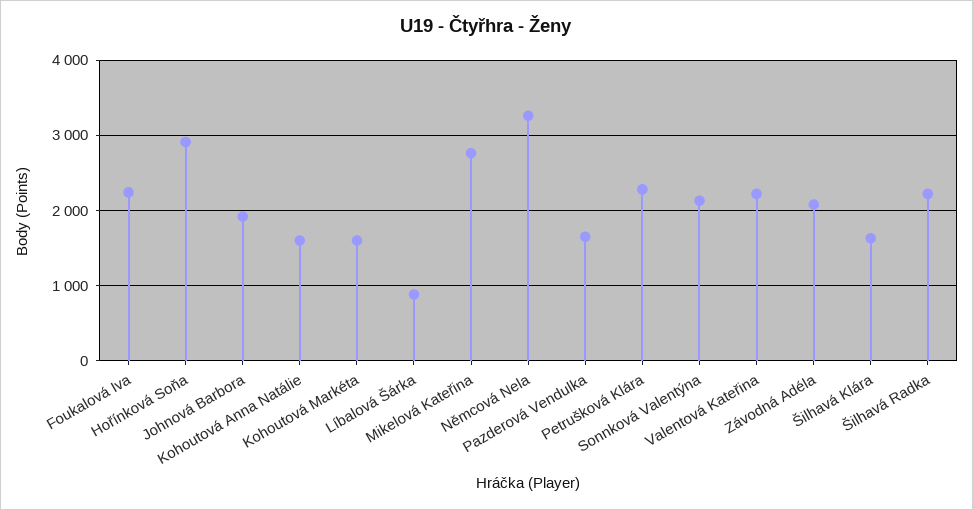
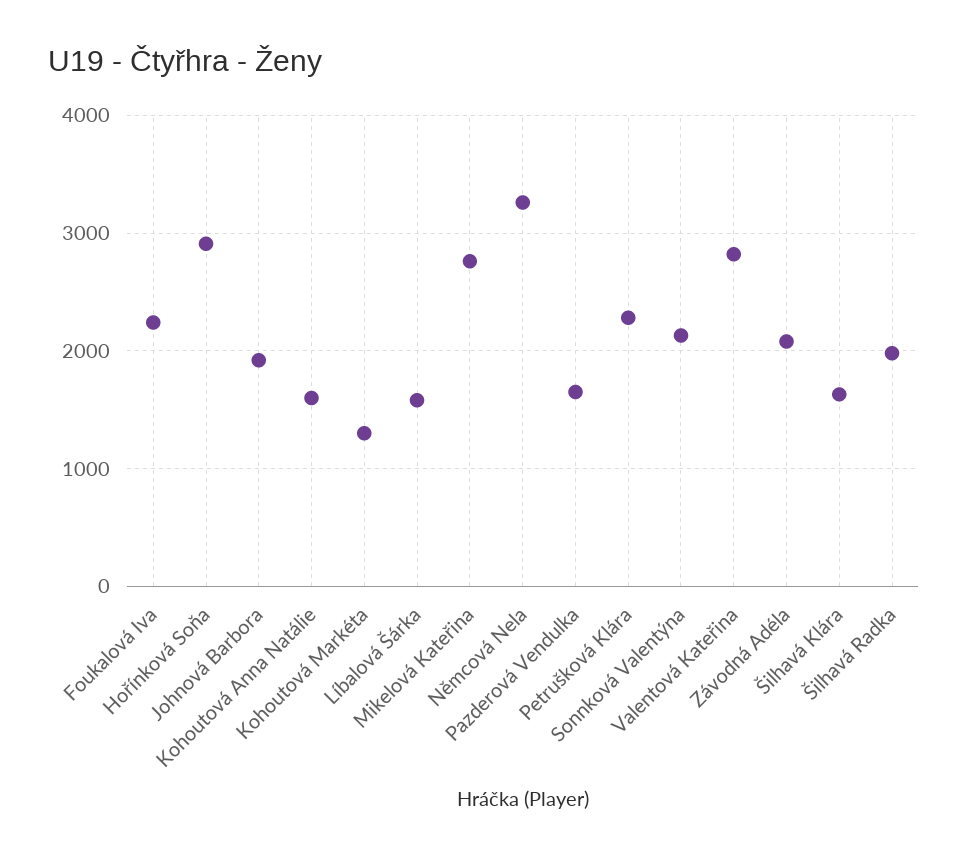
Kohoutová Markéta: 1600 -> 1300
Líbalová Šárka: 900 -> 1600
Valentová Kateřina: 2200 -> 2800
Šilhavá Radka: 2200 -> 2000

